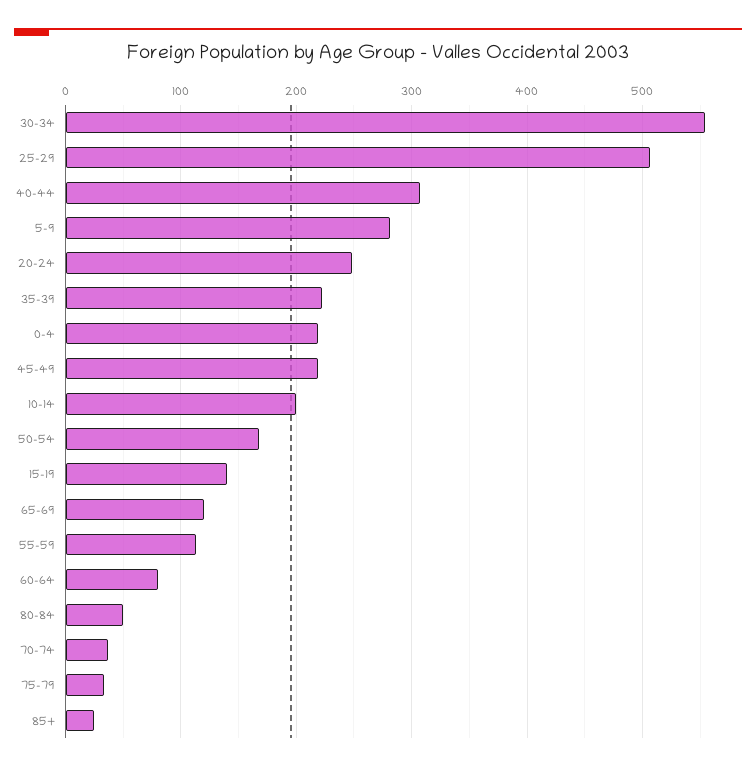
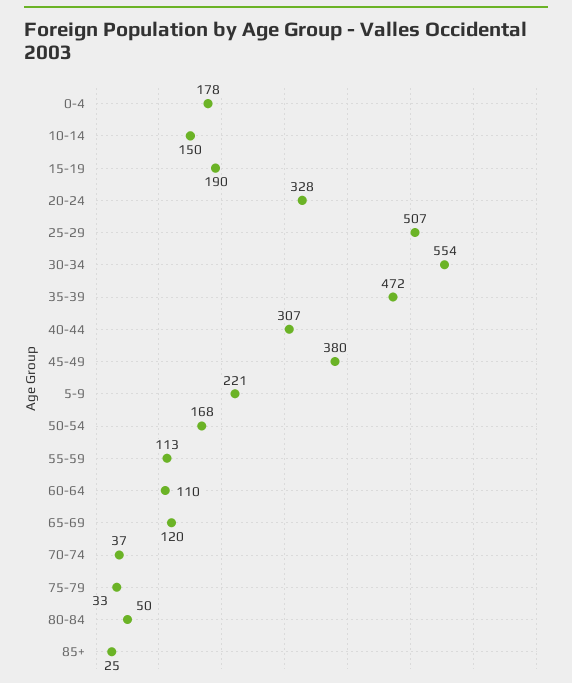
5-9: 280 -> 221
20-24: 250 -> 328
35-39: 220 -> 472
0-4: 220 -> 178
45-49: 220 -> 380
10-14: 200 -> 150
15-19: 140 -> 190
60-64: 80 -> 110

